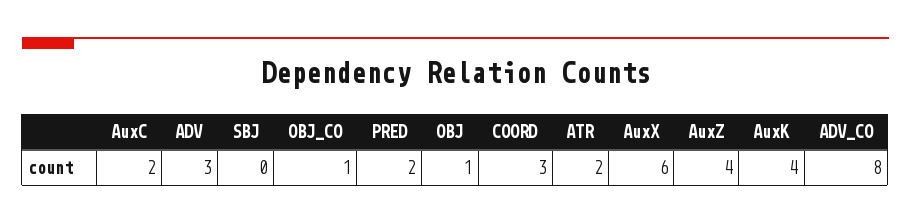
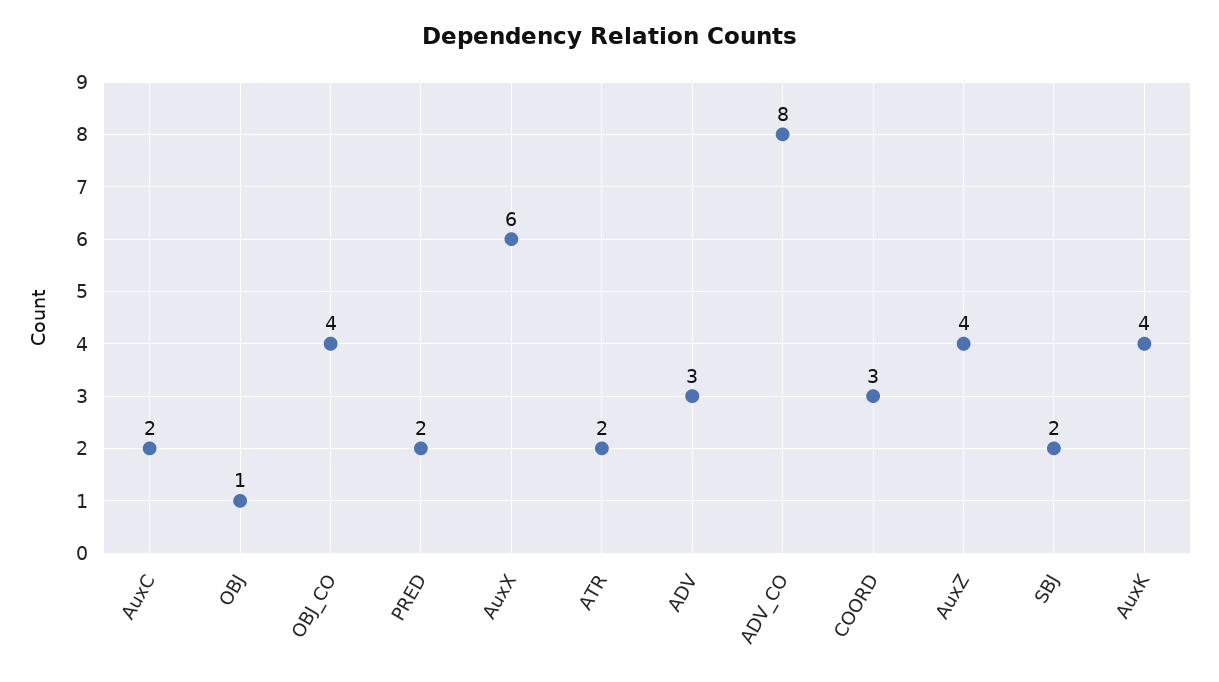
SBJ: 0 -> 2
OBJ_CO: 1 -> 4

